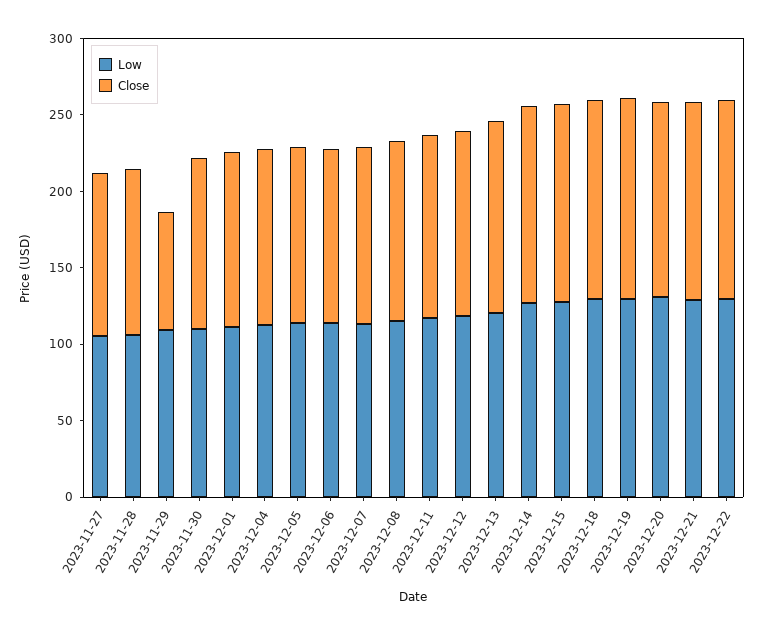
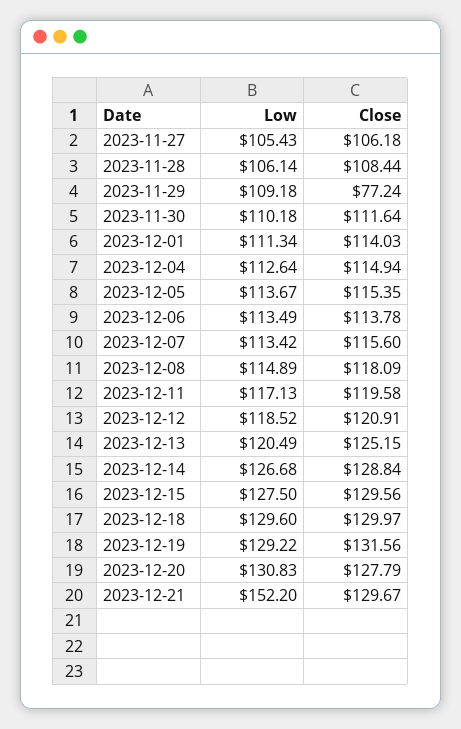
Low, 2023-12-21: 130 -> 152.2
Low, 2023-12-22: 130 -> none
Close, 2023-12-22: 130 -> none

